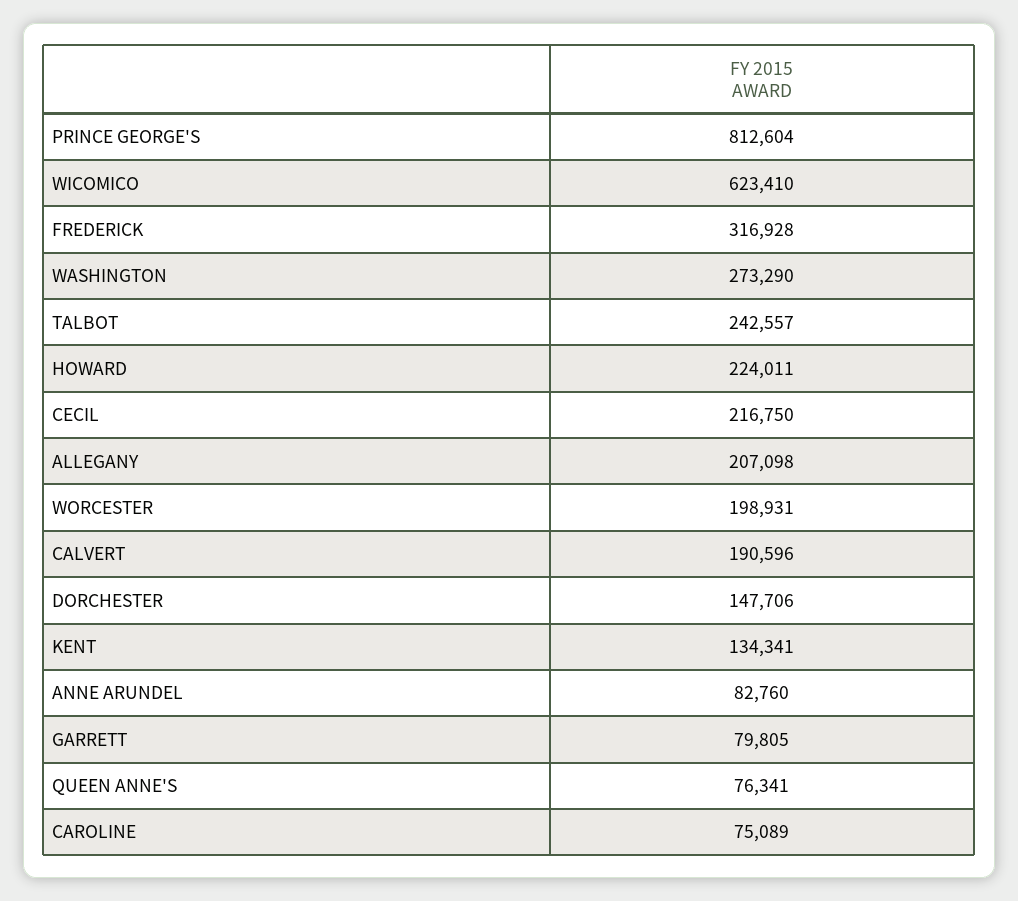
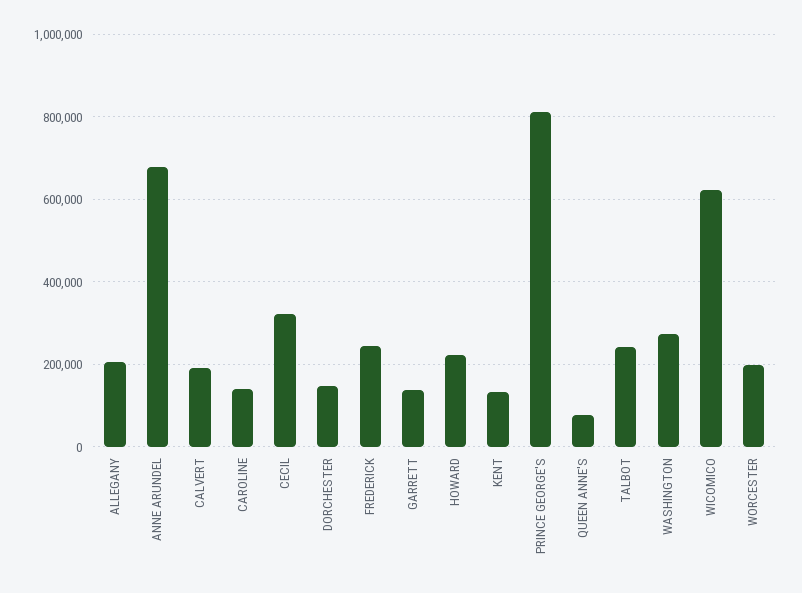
FREDERICK: 316928 -> 240000
CECIL: 216750 -> 320000
ANNE ARUNDEL: 82760 -> 680000
GARRETT: 79805 -> 140000
CAROLINE: 75089 -> 140000

